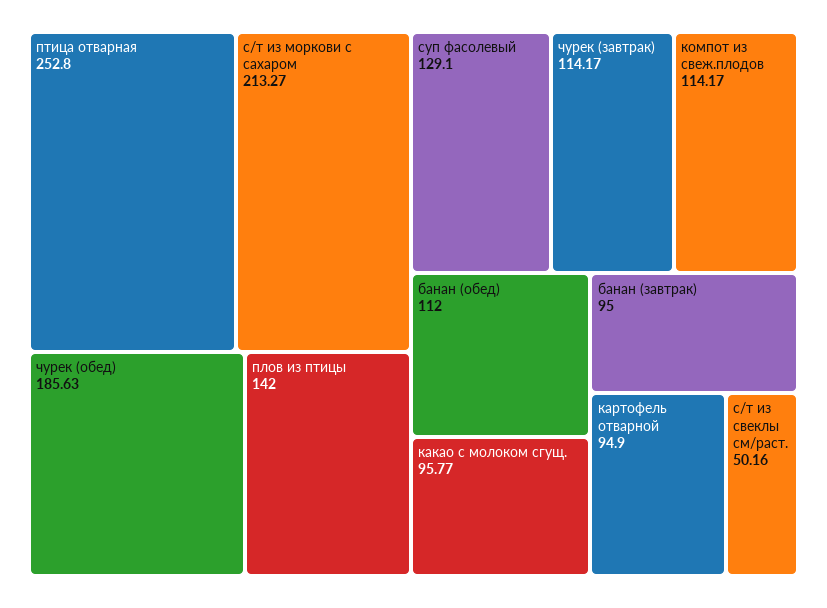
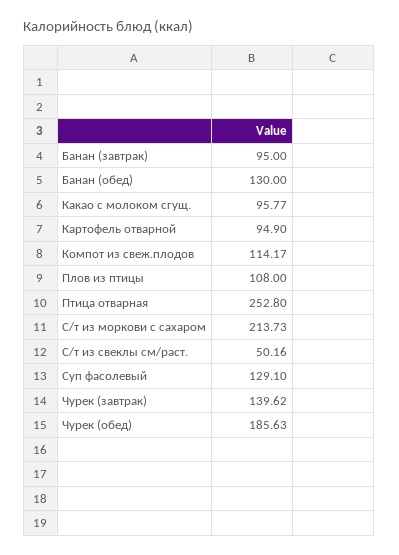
с/т из моркови с сахаром: 213.27 -> 213.73
плов из птицы: 142 -> 108
чурек (завтрак): 114.17 -> 139.62
банан (обед): 112 -> 130

